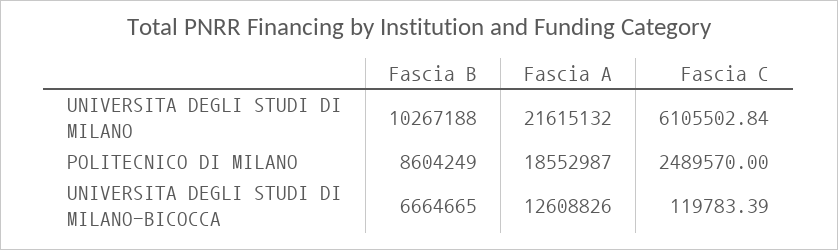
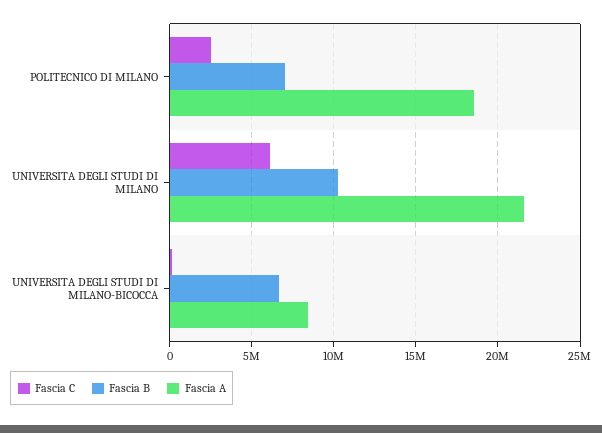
Fascia B, POLITECNICO DI MILANO: 8604249 -> 7000000
Fascia A, UNIVERSITA DEGLI STUDI DI MILANO-BICOCCA: 12608826 -> 8500000

